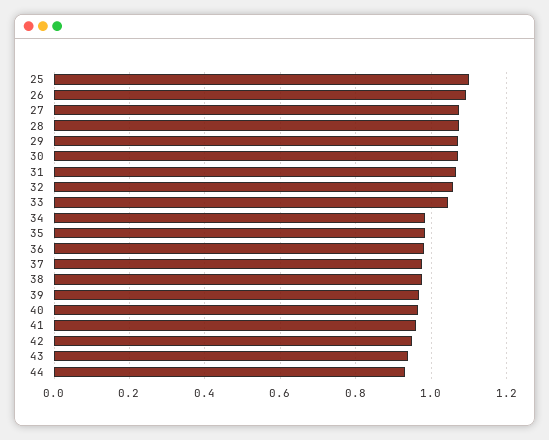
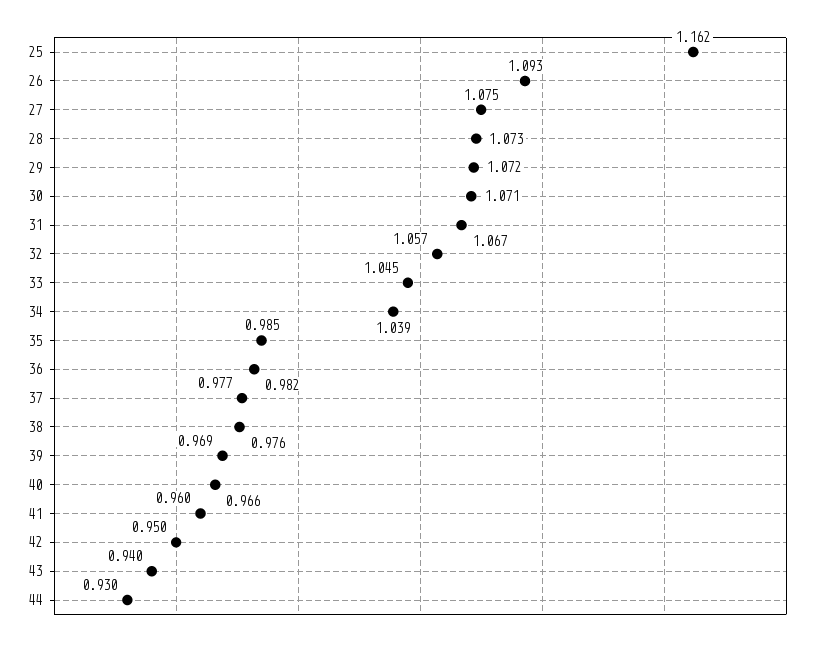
25: 1.1 -> 1.162
34: 0.98 -> 1.039

